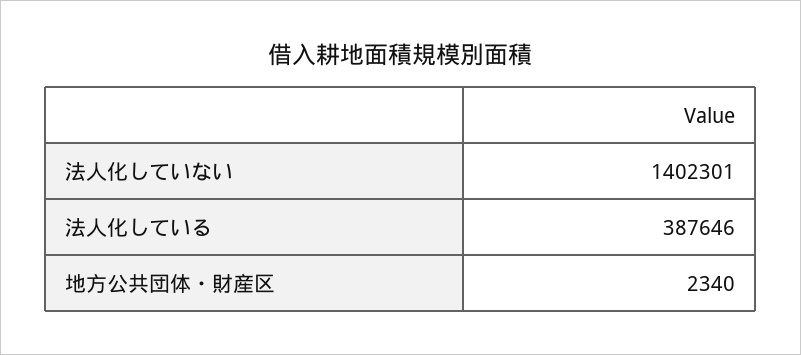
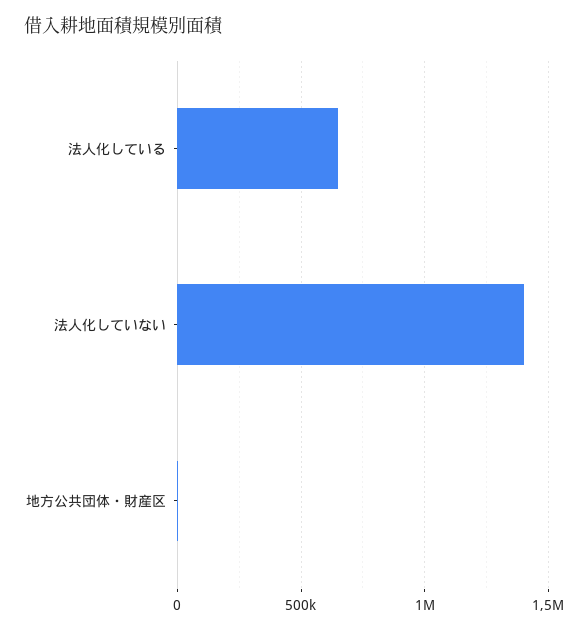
法人化している: 387646 -> 650000

